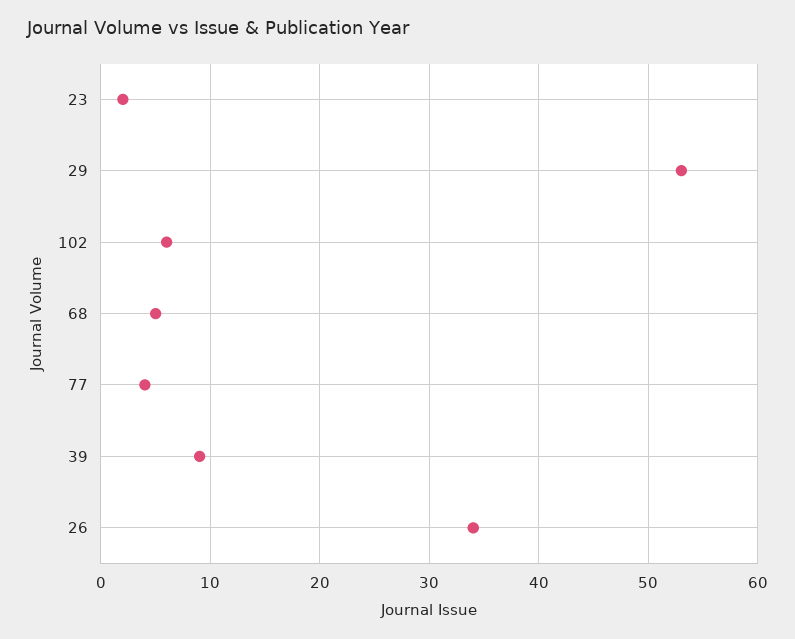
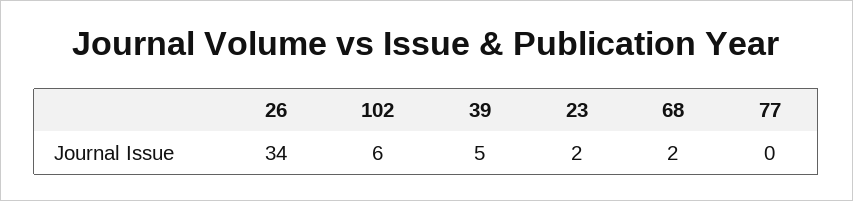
29: 53 -> none
68: 5 -> 2
77: 4 -> 0
39: 9 -> 5

